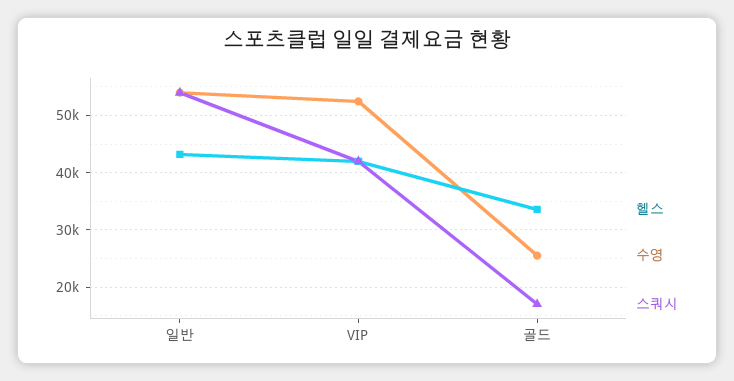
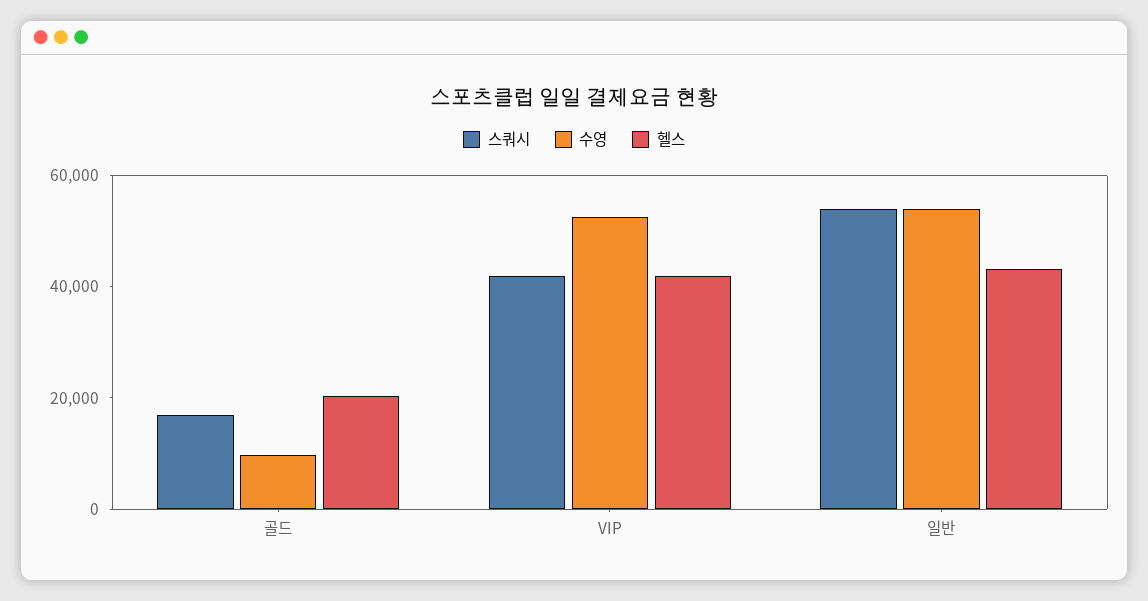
헬스, 골드: 34000 -> 20000
수영, 골드: 26000 -> 10000

